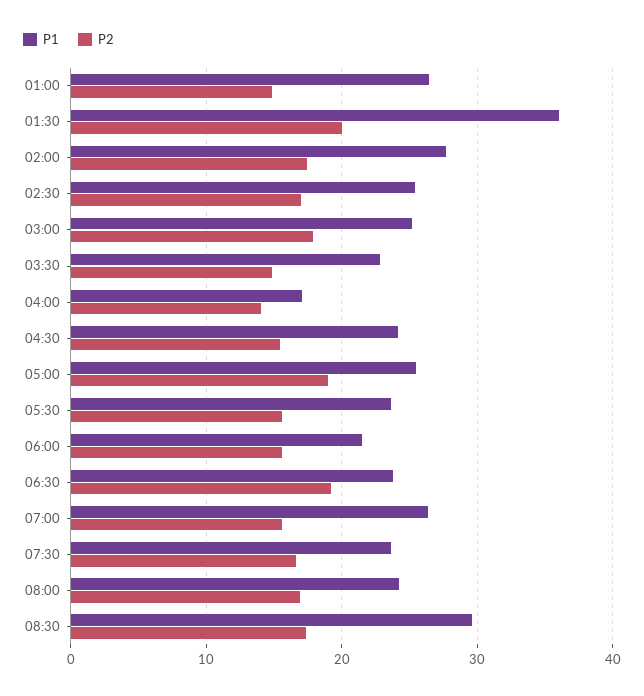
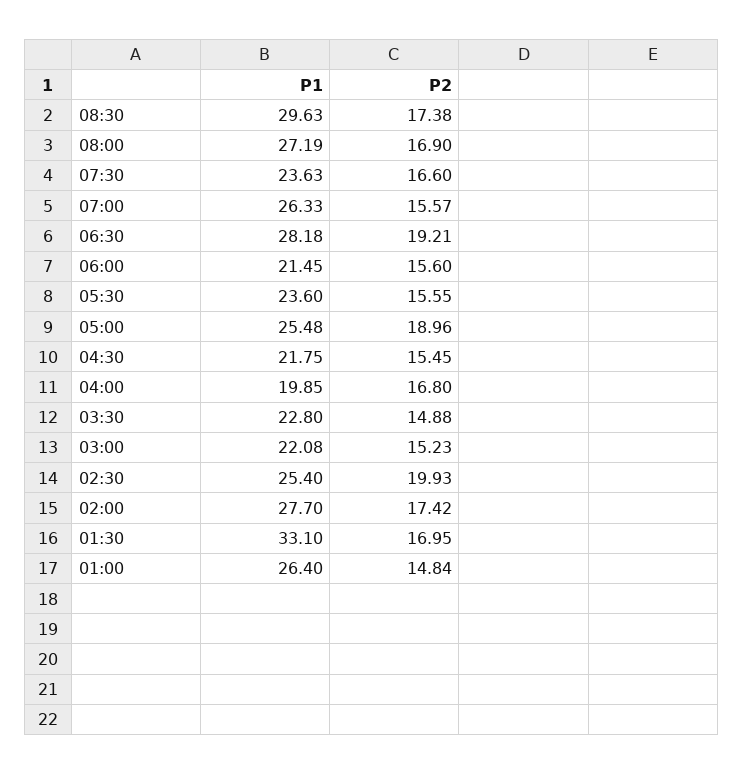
P1, 01:30: 36 -> 33.1
P2, 01:30: 20 -> 16.95
P2, 02:30: 17 -> 19.93
P1, 03:00: 25 -> 22.08
P2, 03:00: 18 -> 15.23
P1, 04:00: 17 -> 19.85
P2, 04:00: 14 -> 16.8
P1, 04:30: 24 -> 21.75
P1, 06:30: 24 -> 28.18
P1, 08:00: 24 -> 27.19

